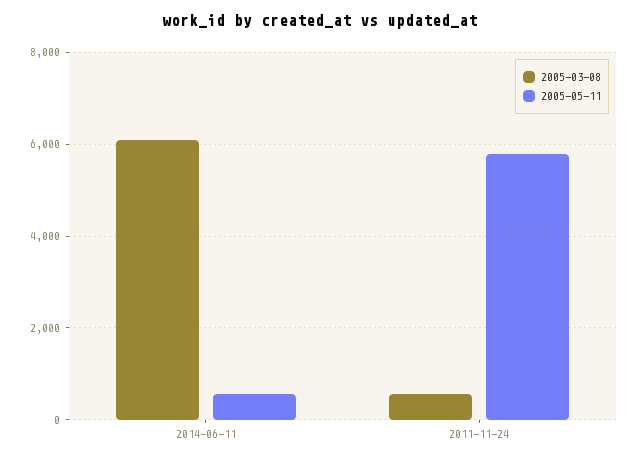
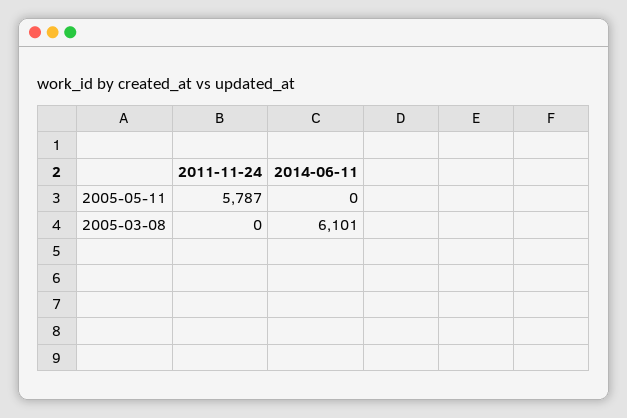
2005-05-11, 2014-06-11: 600 -> 0
2005-03-08, 2011-11-24: 600 -> 0

